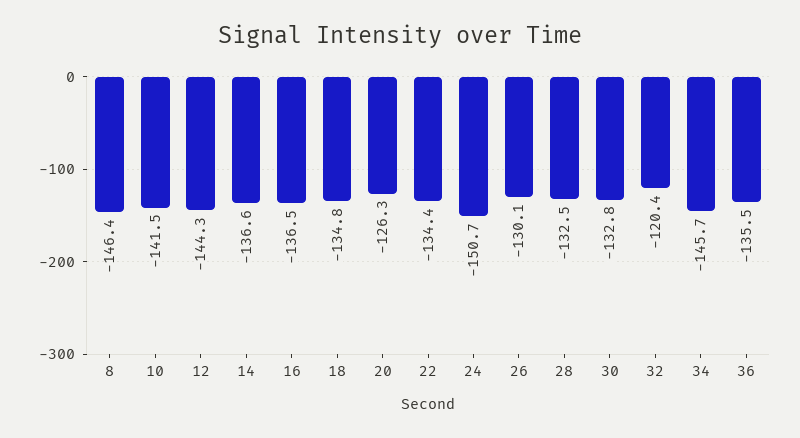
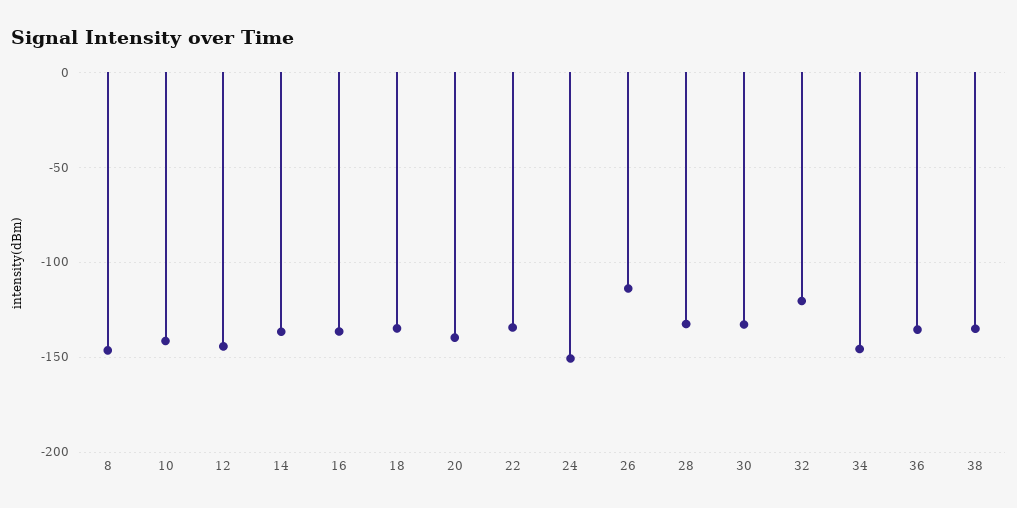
20: -126.3 -> -140
26: -130.1 -> -115
38: none -> -135

